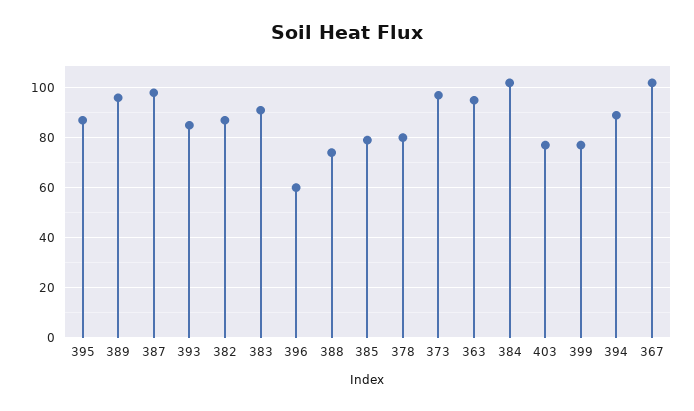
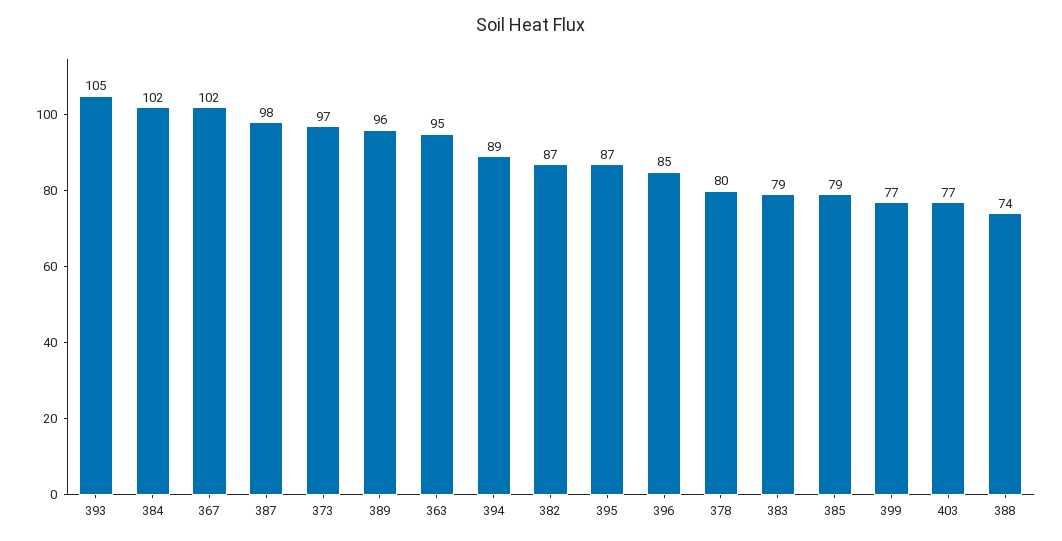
393: 85 -> 105
383: 90 -> 79
396: 60 -> 85

